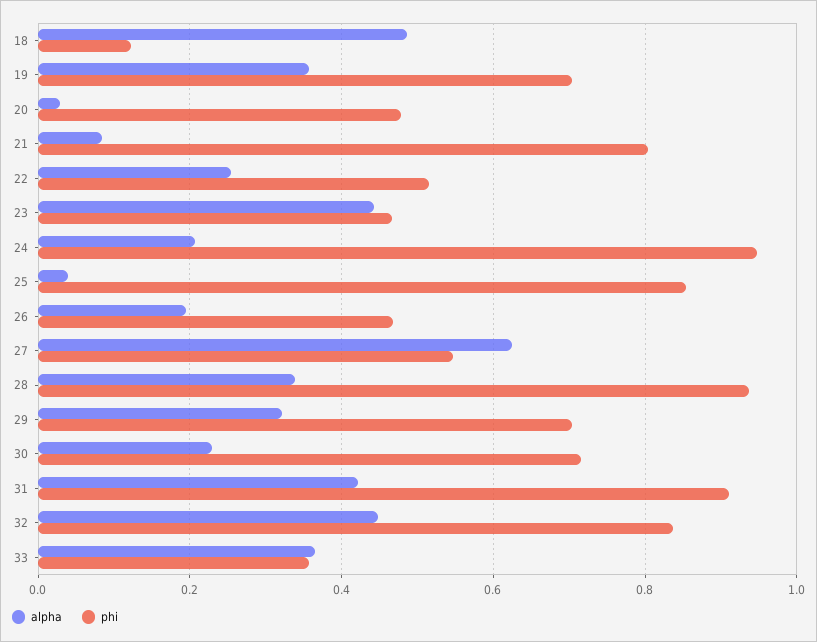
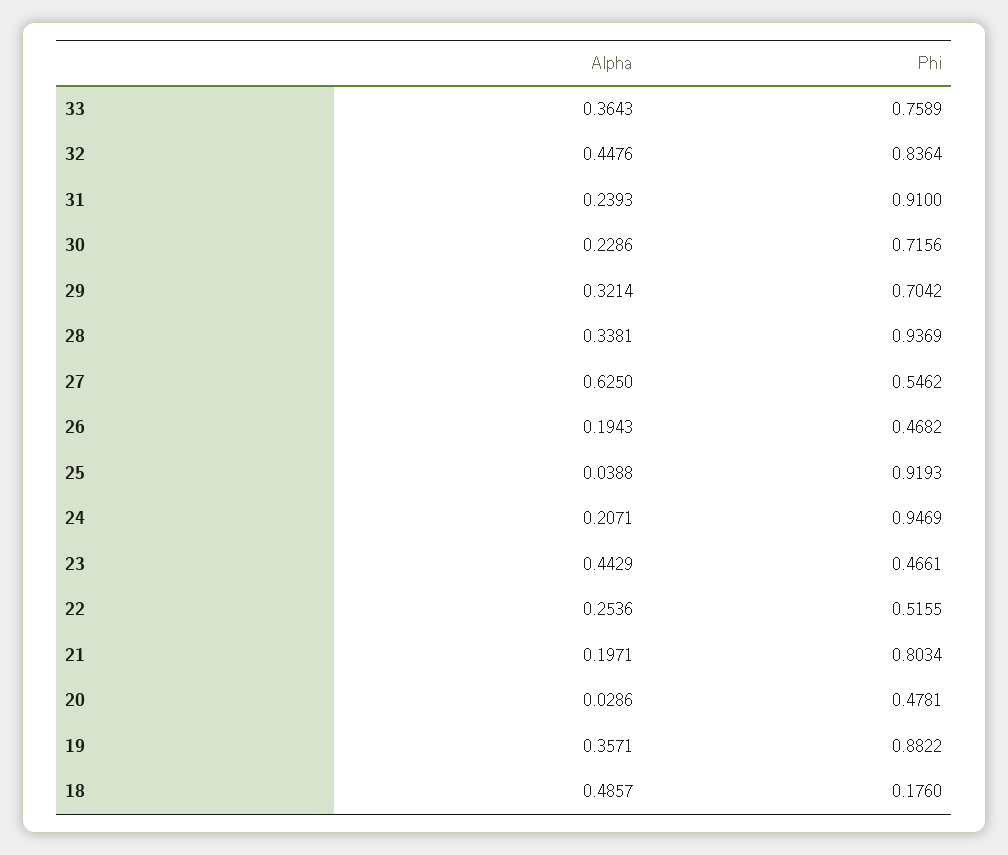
phi, 18: 0.12 -> 0.176
phi, 19: 0.7 -> 0.8822
alpha, 21: 0.08 -> 0.1971
phi, 25: 0.86 -> 0.9193
alpha, 31: 0.42 -> 0.2393
phi, 33: 0.36 -> 0.7589

